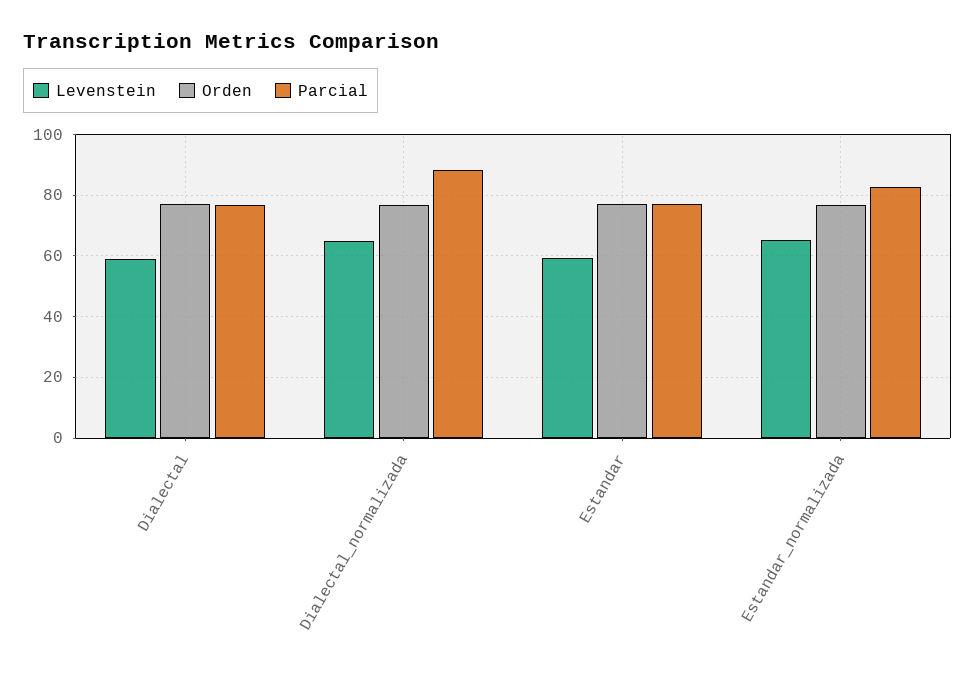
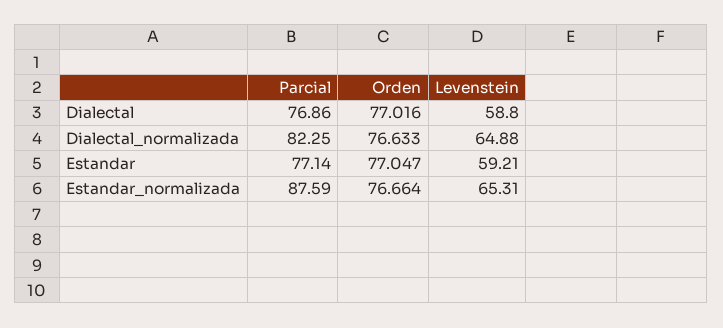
Parcial, Dialectal_normalizada: 88 -> 82.25
Parcial, Estandar_normalizada: 82 -> 87.59

